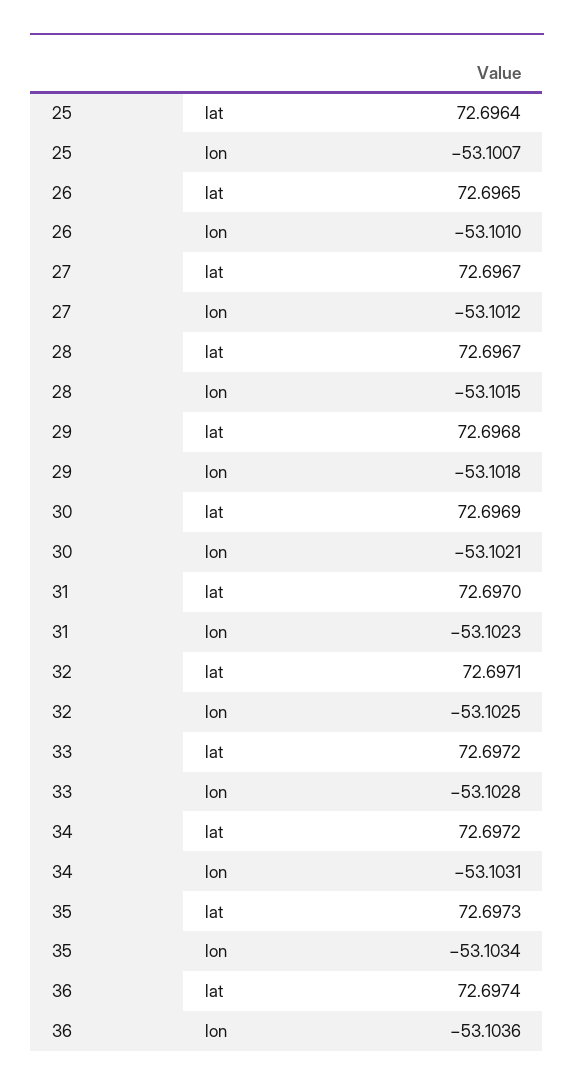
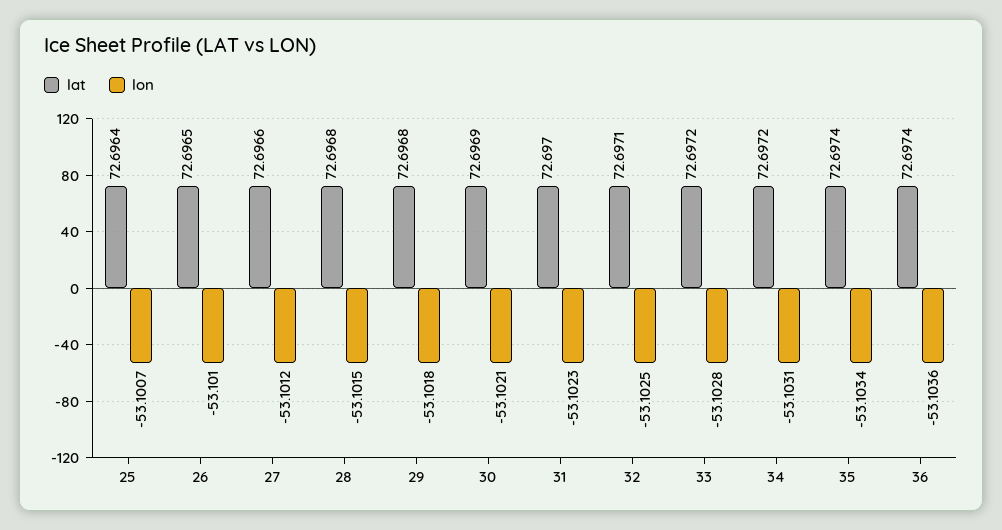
lat, 27: 72.6967 -> 72.6966
lat, 28: 72.6967 -> 72.6968
lat, 35: 72.6973 -> 72.6974

